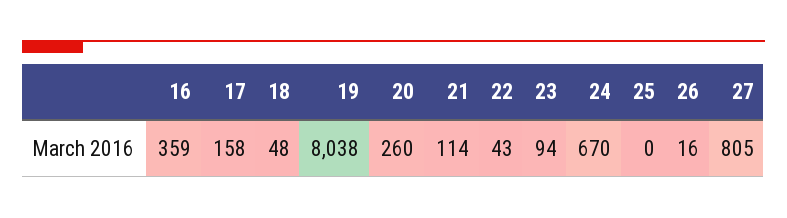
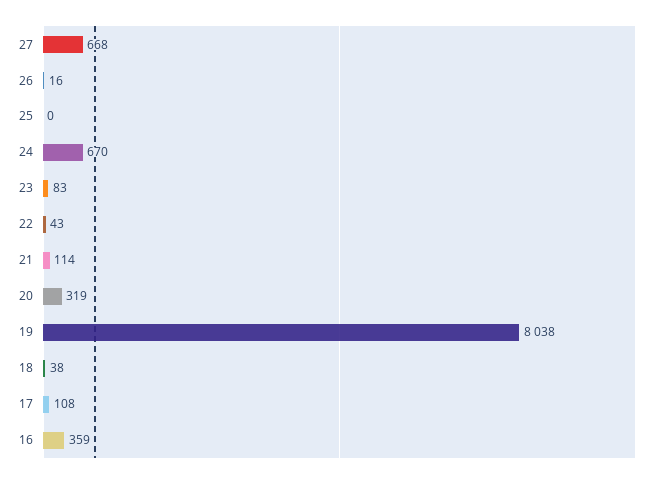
17: 158 -> 108
18: 48 -> 38
20: 260 -> 319
23: 94 -> 83
27: 805 -> 668

